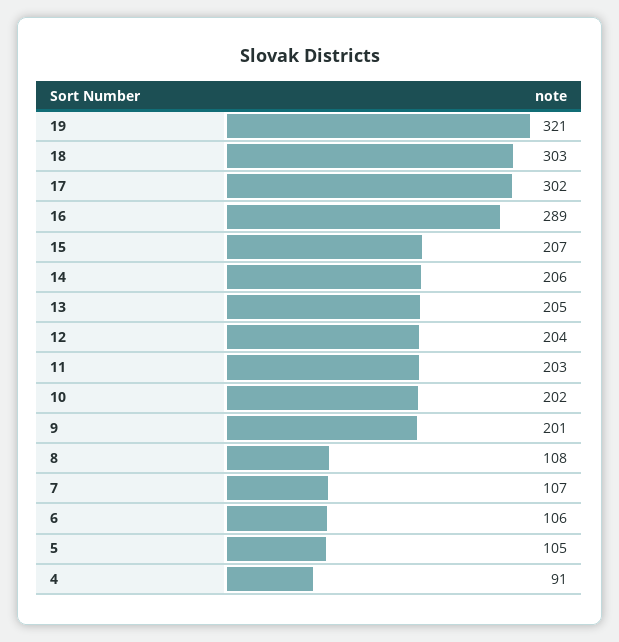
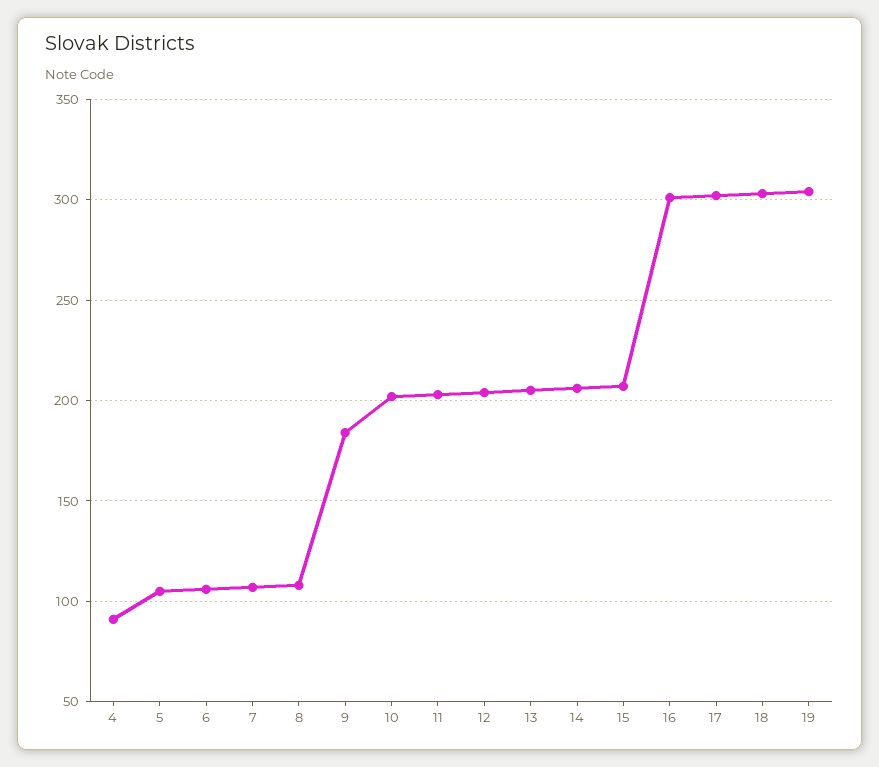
19: 321 -> 305
16: 289 -> 300
9: 201 -> 185

